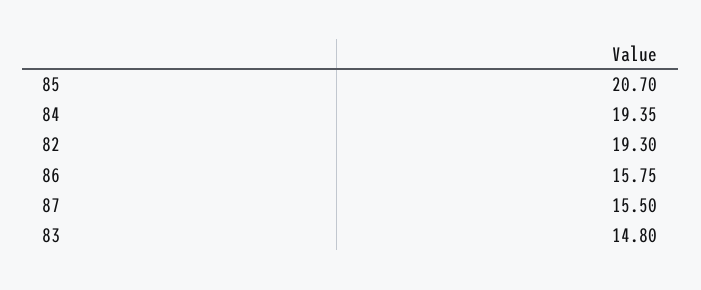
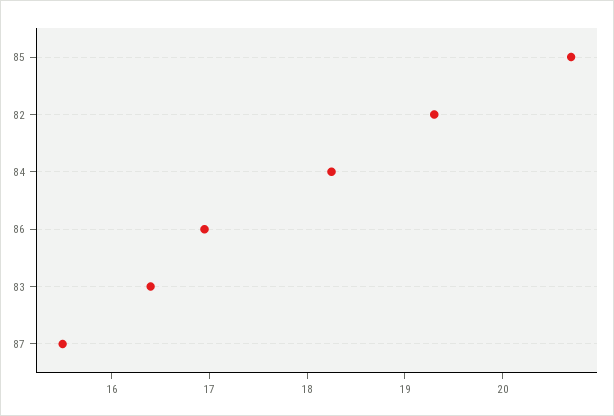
84: 19.35 -> 18.2
86: 15.75 -> 17
83: 14.8 -> 16.4

